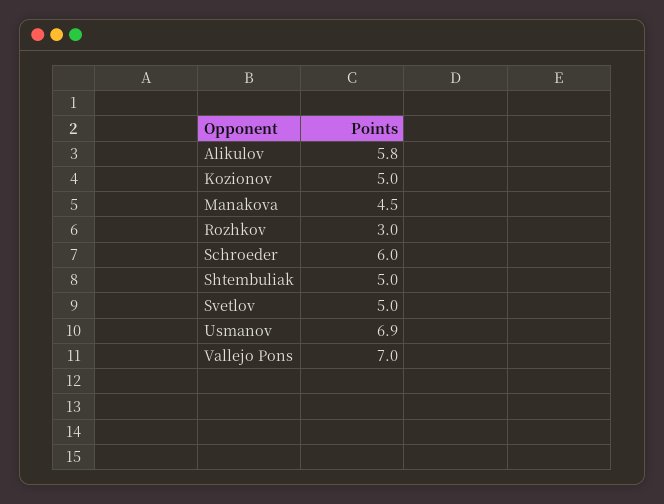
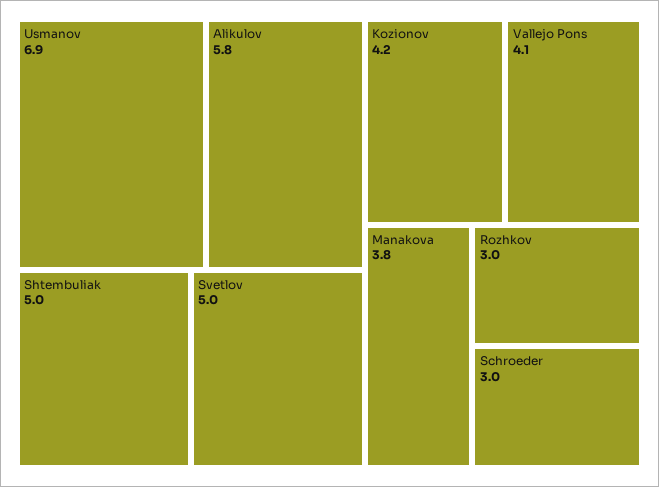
Kozionov: 5 -> 4.2
Manakova: 4.5 -> 3.8
Schroeder: 6 -> 3
Vallejo Pons: 7 -> 4.1

